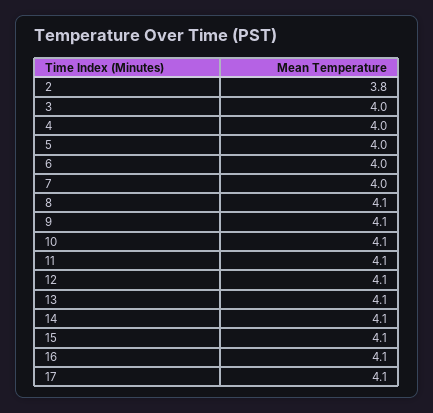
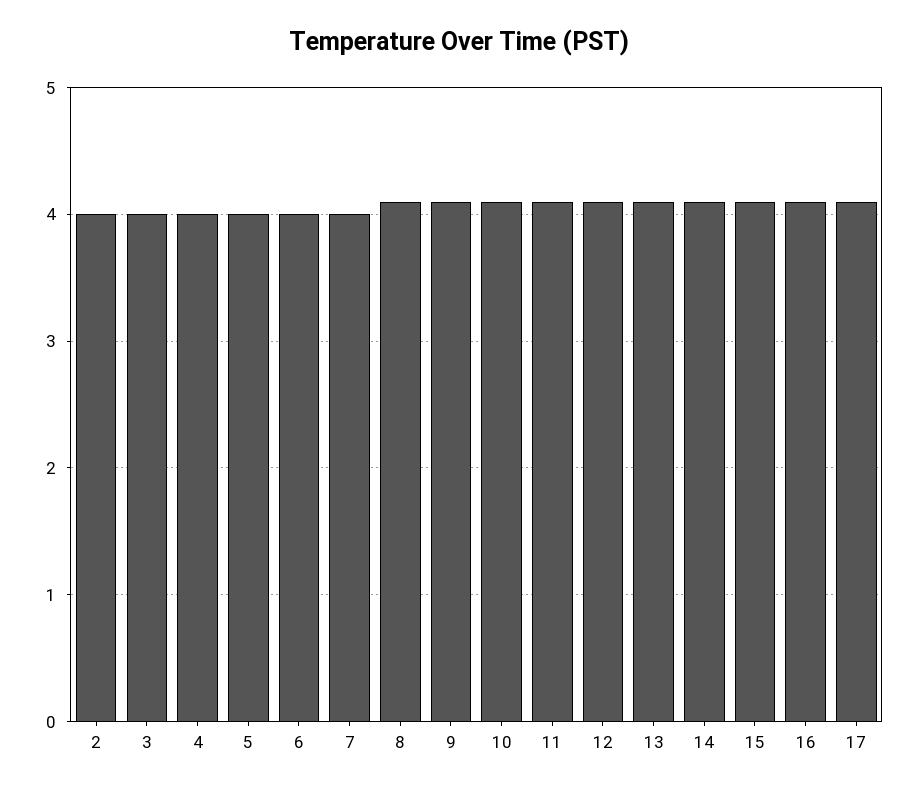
2: 3.8 -> 4

